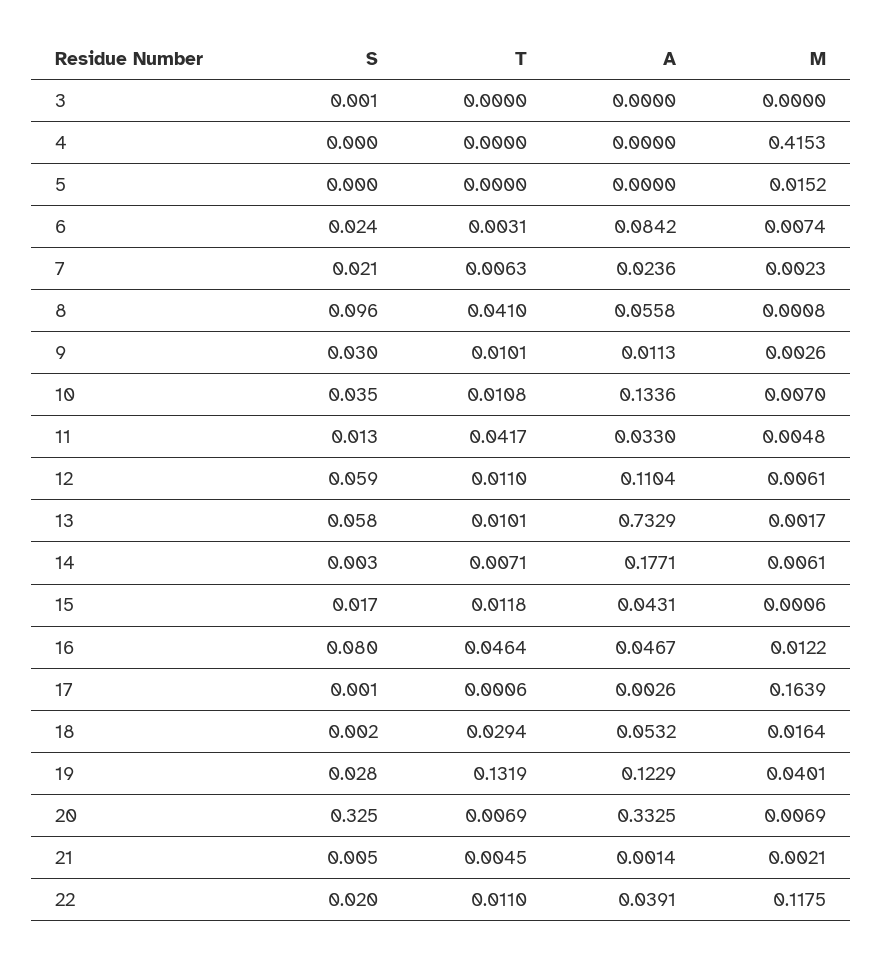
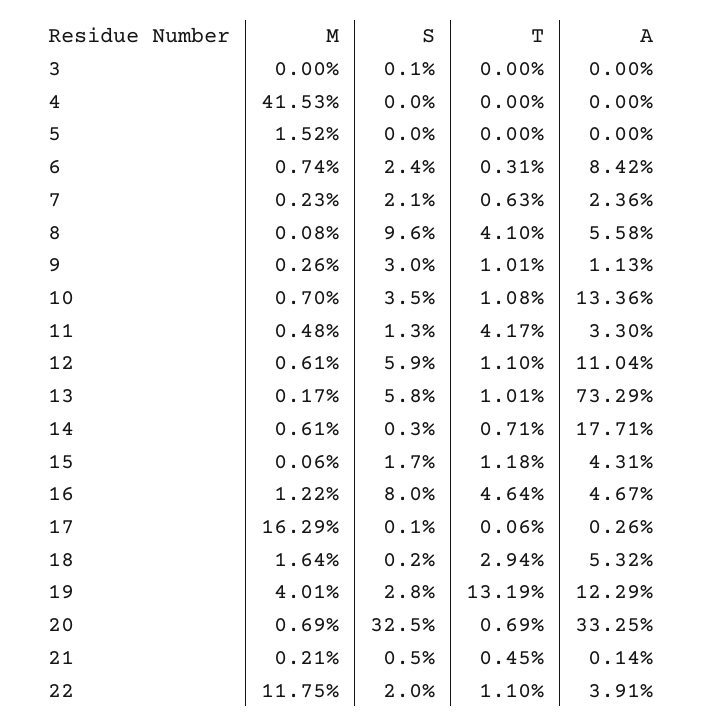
M, 17: 0.1639 -> 0.1629

